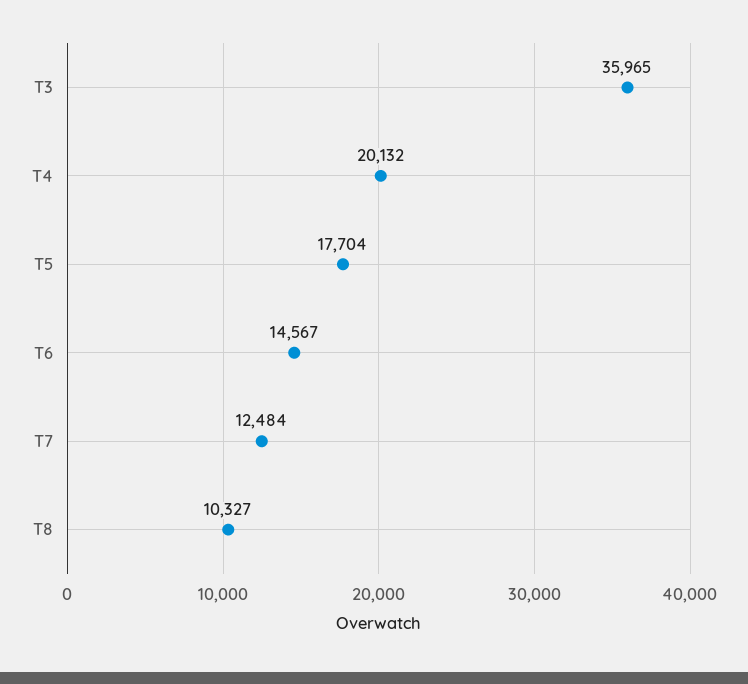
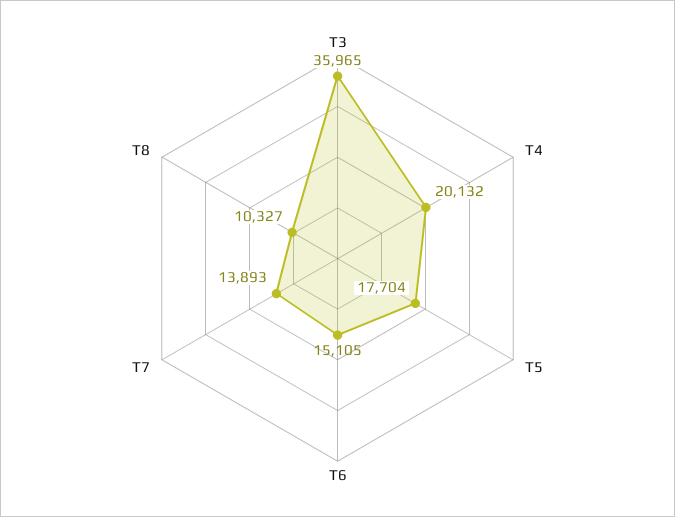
T6: 14567 -> 15105
T7: 12484 -> 13893

